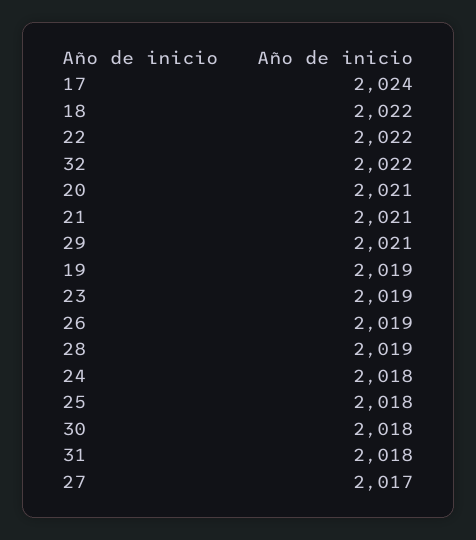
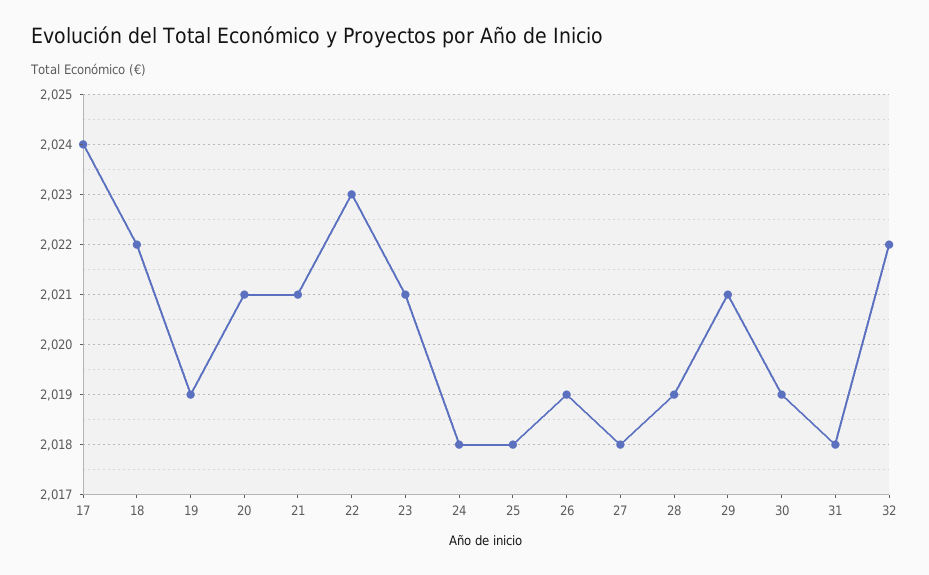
22: 2022 -> 2023
23: 2019 -> 2021
30: 2018 -> 2019
27: 2017 -> 2018

